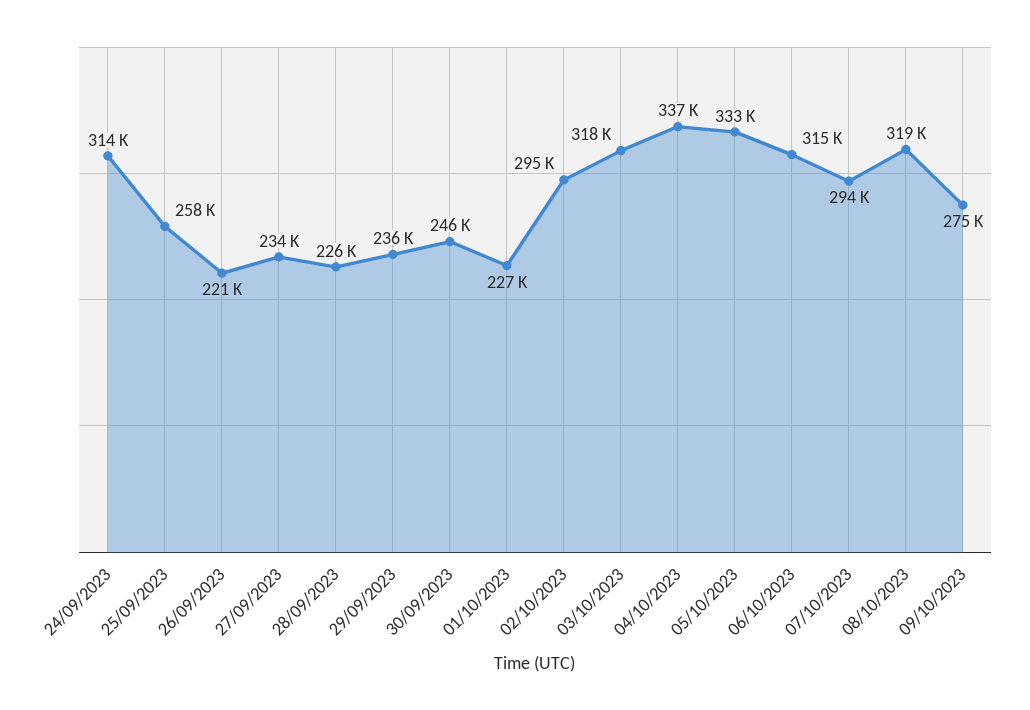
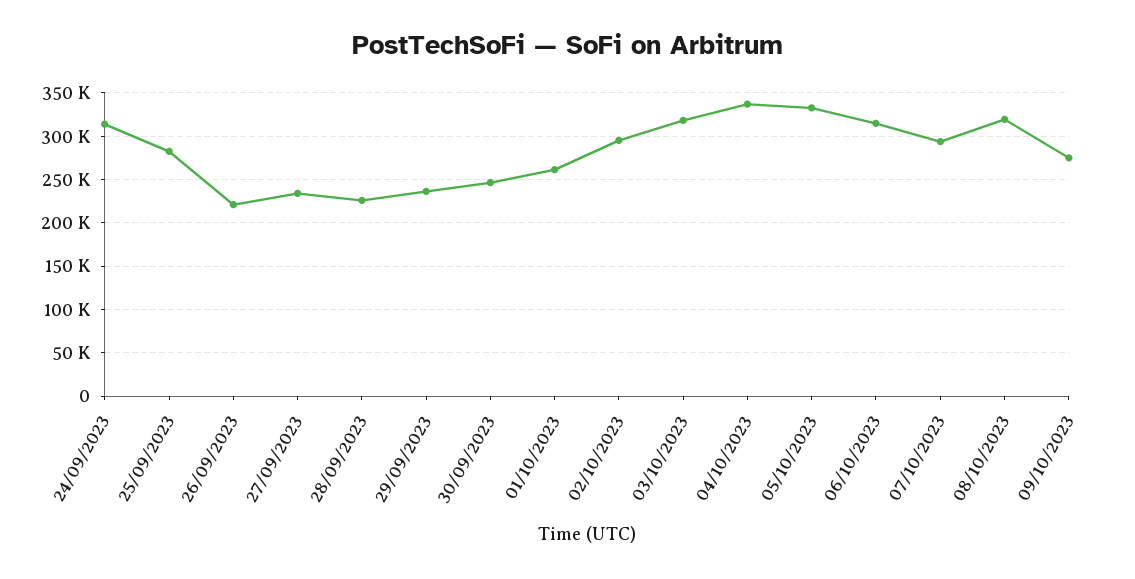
25/09/2023: 258000 -> 280000
01/10/2023: 227000 -> 260000

